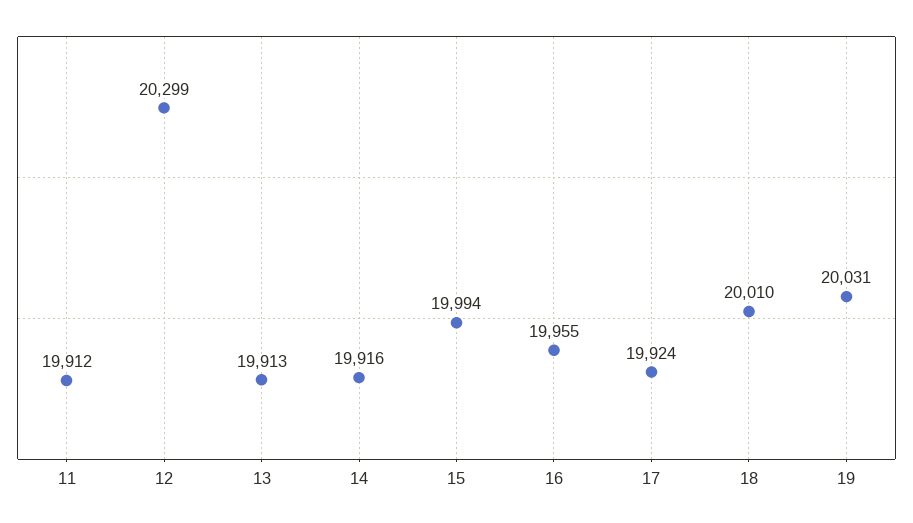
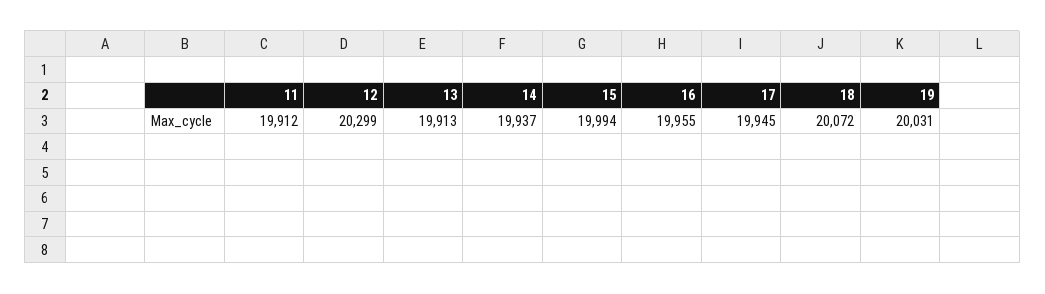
14: 19916 -> 19937
17: 19924 -> 19945
18: 20010 -> 20072

